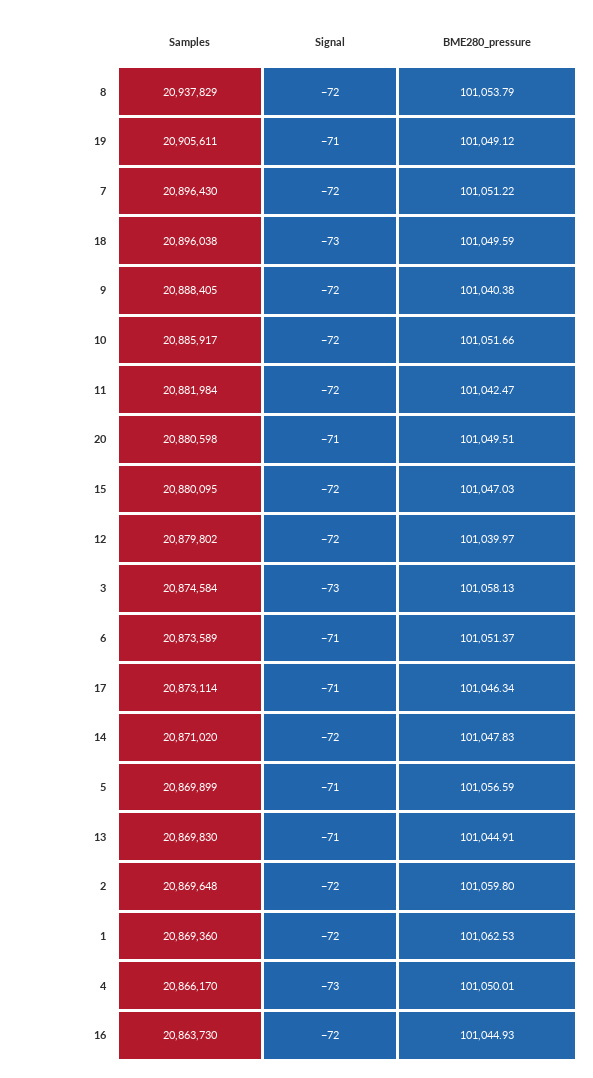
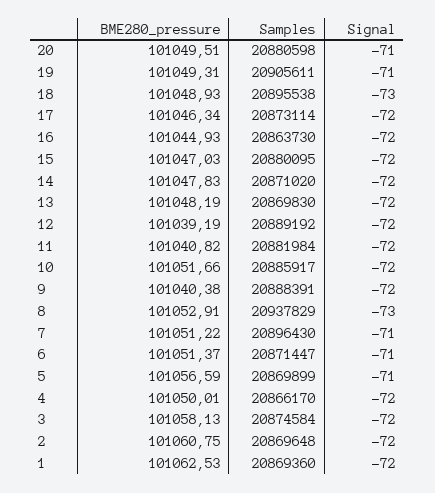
Signal, 8: -72 -> -73
BME280_pressure, 8: 101053.79 -> 101052.91
BME280_pressure, 19: 101049.12 -> 101049.31
Signal, 7: -72 -> -71
Samples, 18: 20896038 -> 20895538
BME280_pressure, 18: 101049.59 -> 101048.93
Samples, 9: 20888405 -> 20888391
BME280_pressure, 11: 101042.47 -> 101040.82
Samples, 12: 20879802 -> 20889192
BME280_pressure, 12: 101039.97 -> 101039.19
Signal, 3: -73 -> -72
Samples, 6: 20873589 -> 20871447
Signal, 17: -71 -> -72
Signal, 13: -71 -> -72
BME280_pressure, 13: 101044.91 -> 101048.19
BME280_pressure, 2: 101059.8 -> 101060.75
Signal, 4: -73 -> -72

